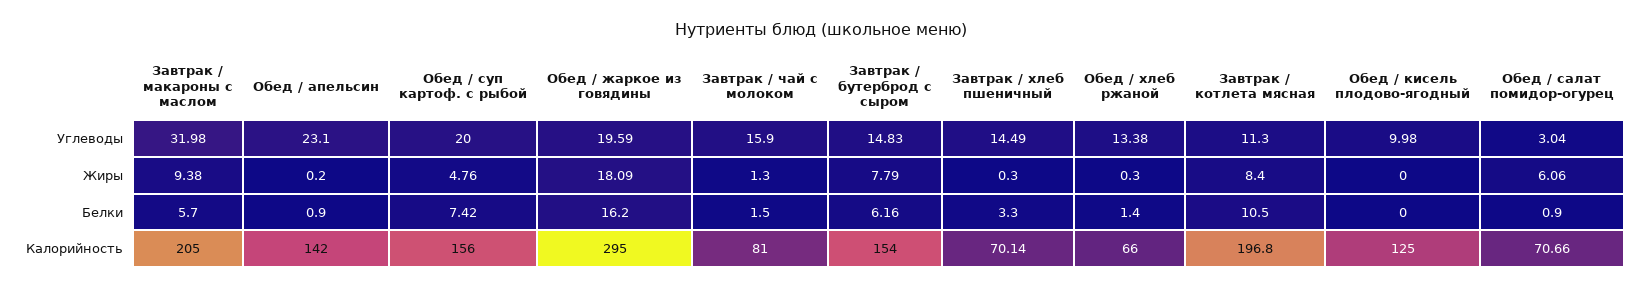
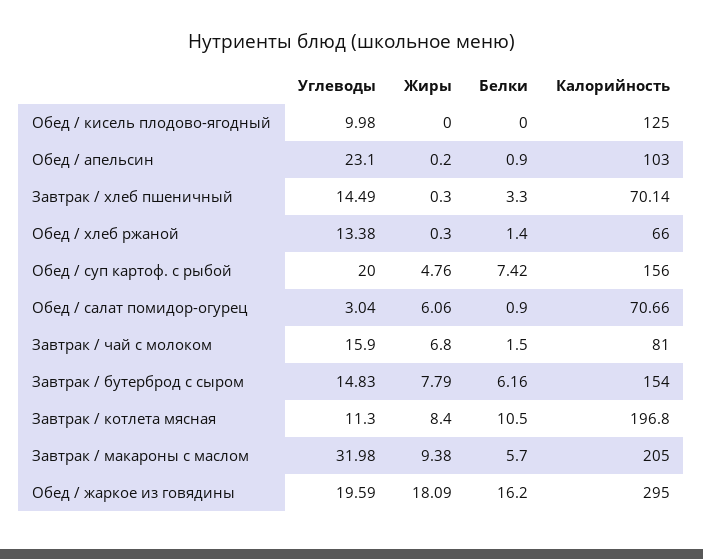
Завтрак / чай с молоком, Жиры: 1.3 -> 6.8
Обед / апельсин, Калорийность: 142 -> 103

